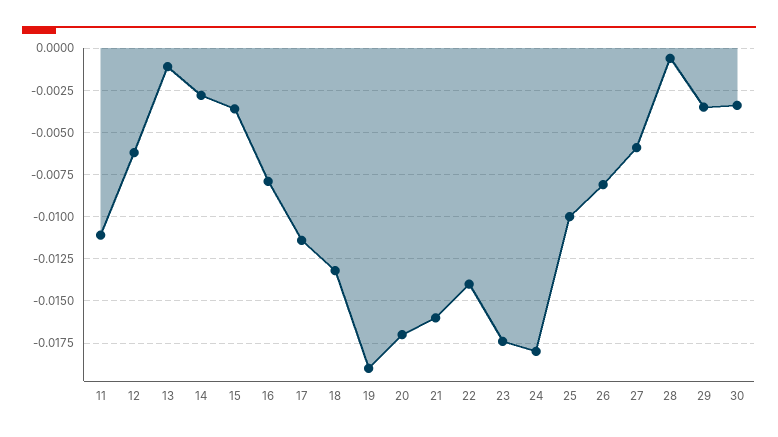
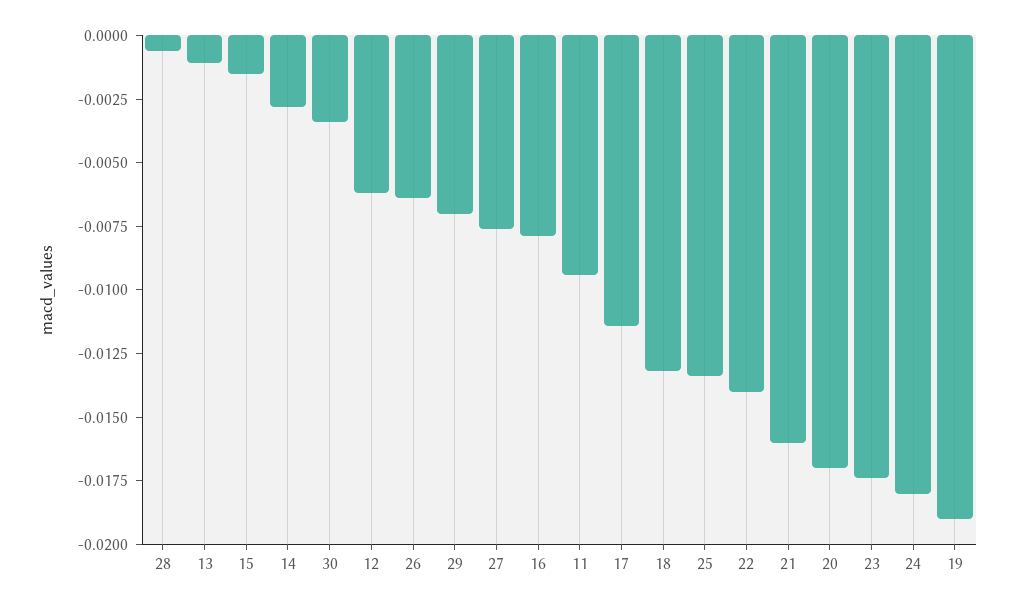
11: -0.011 -> -0.0095
15: -0.0035 -> -0.0015
25: -0.01 -> -0.0135
26: -0.008 -> -0.0065
27: -0.006 -> -0.0075
29: -0.0035 -> -0.007

